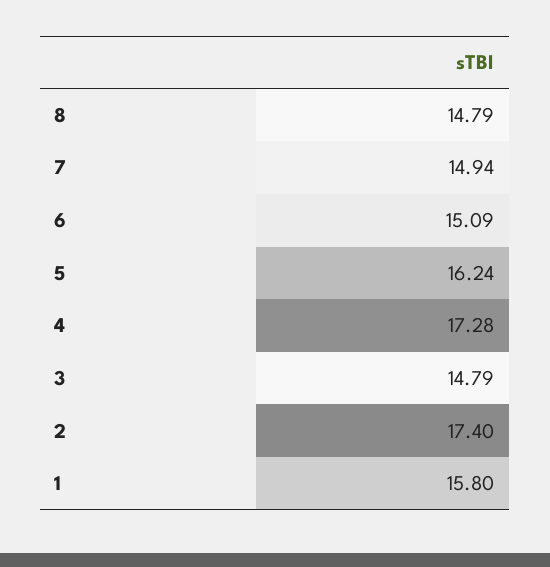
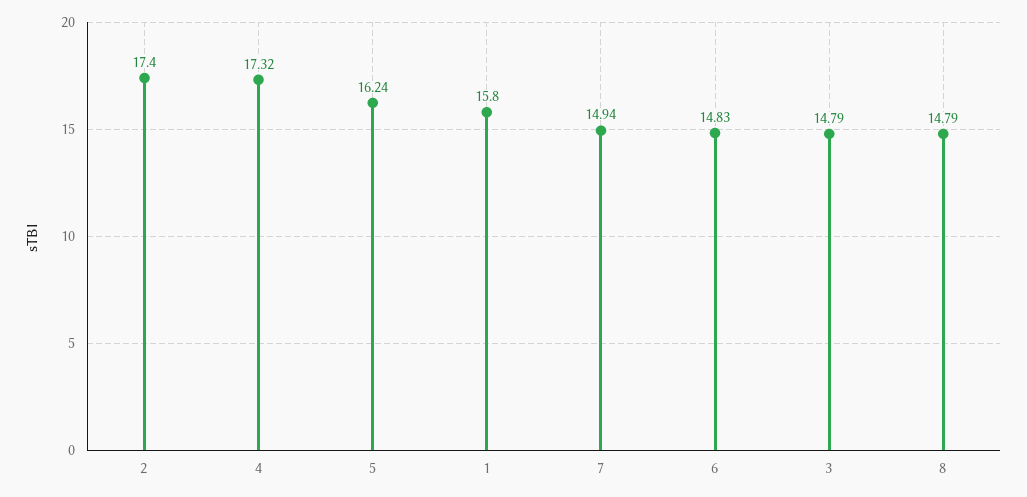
6: 15.09 -> 14.83
4: 17.28 -> 17.32

